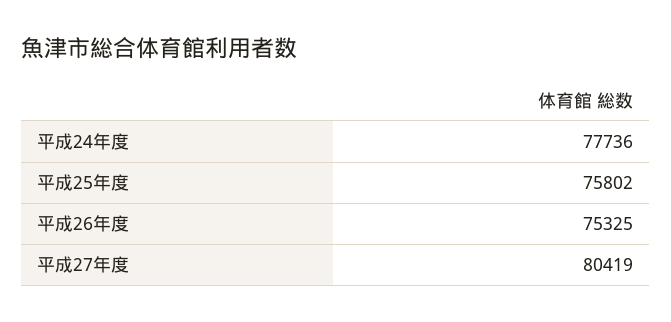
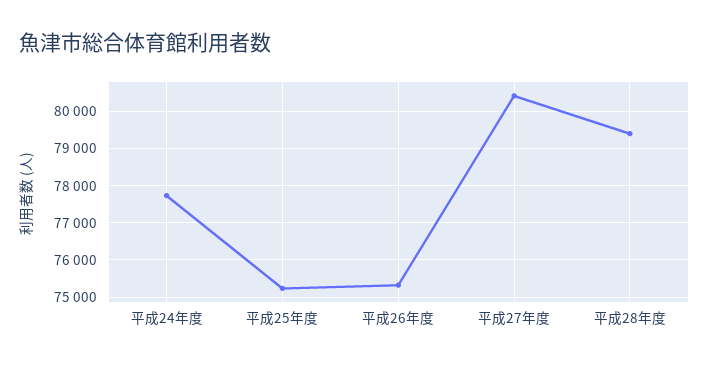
平成25年度: 75802 -> 75200
平成28年度: none -> 79400

